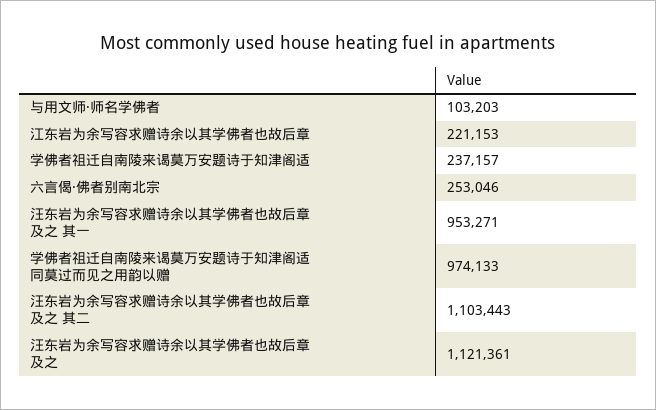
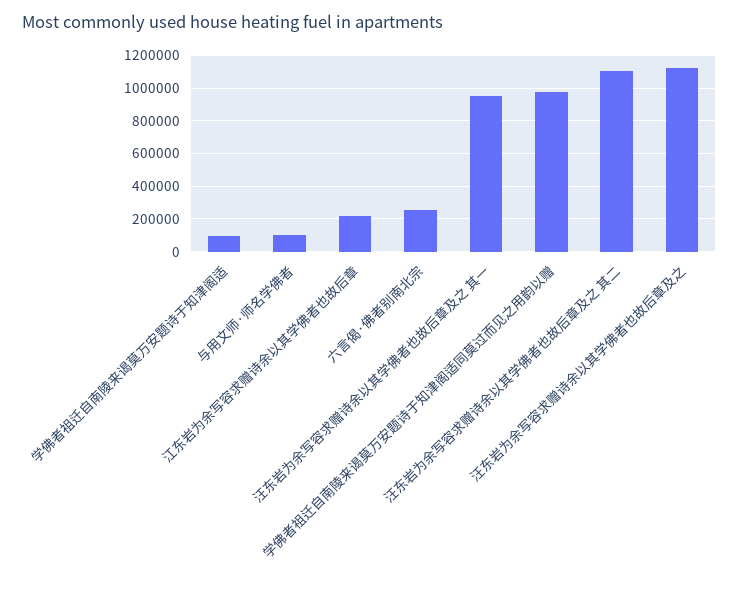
学佛者祖迁自南陵来谒莫万安题诗于知津阁适: 237157 -> 100000

